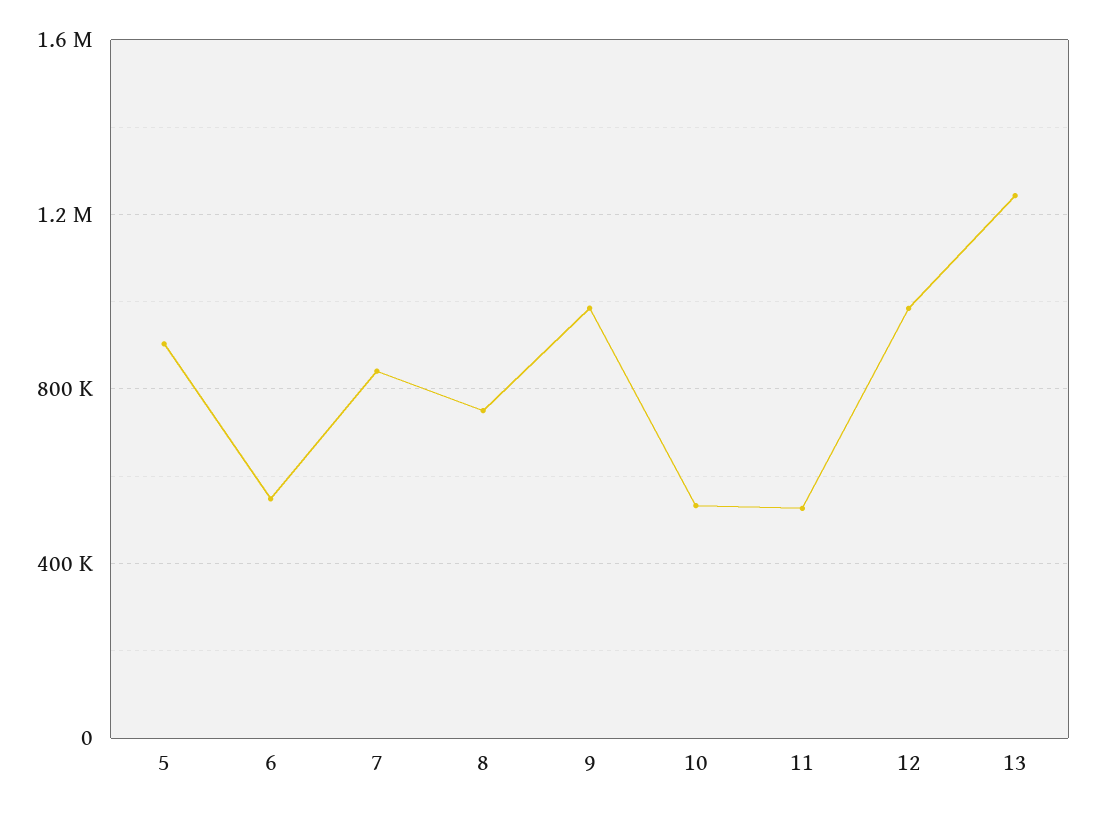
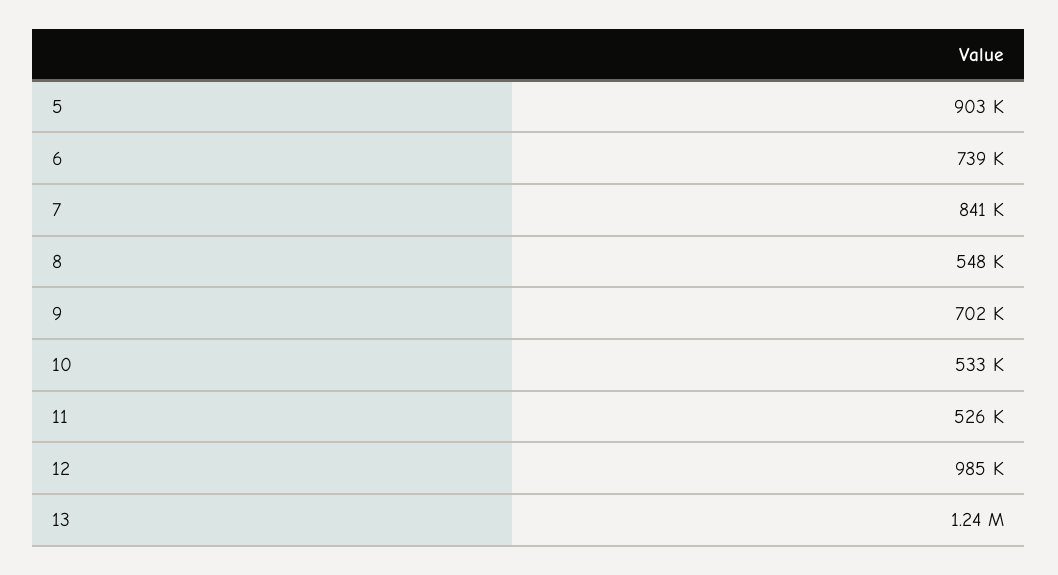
6: 550000 -> 739000
8: 750000 -> 548000
9: 1000000 -> 702000

